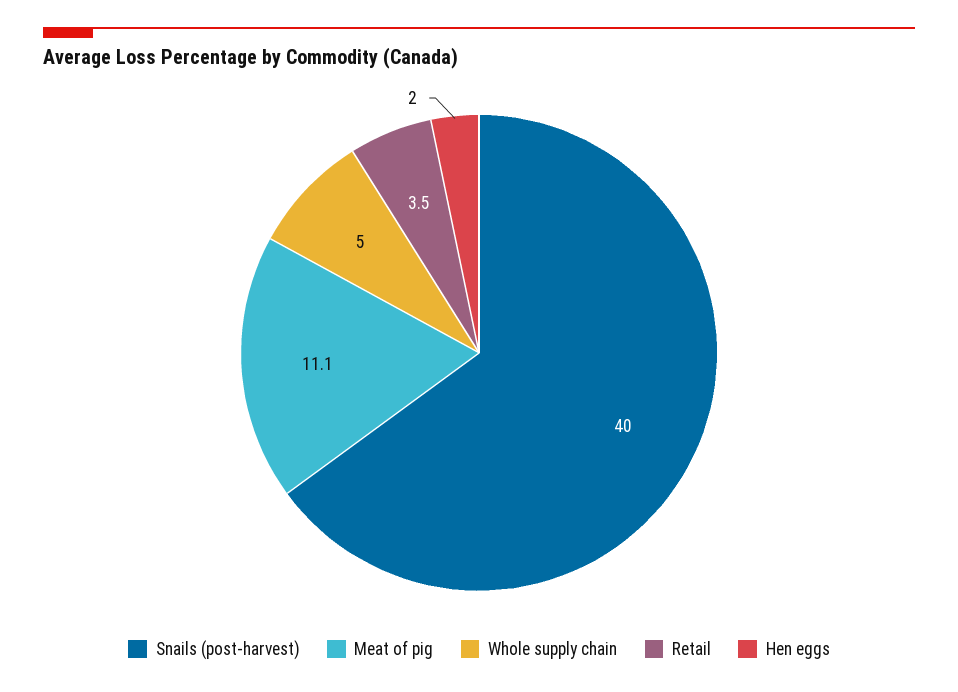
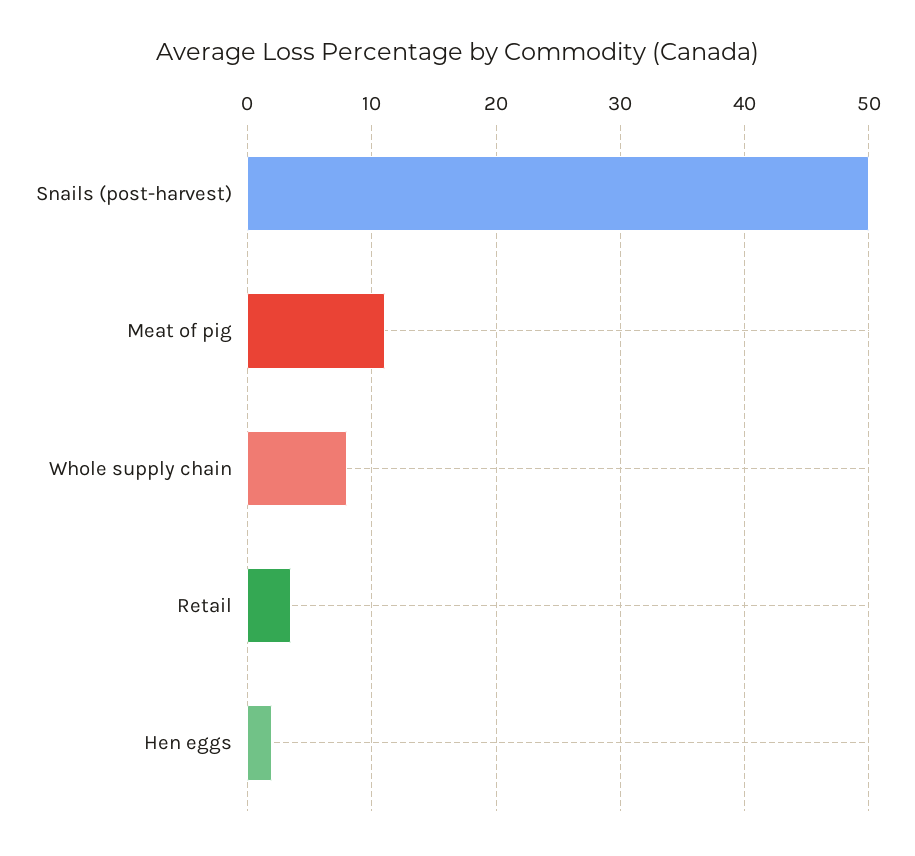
Snails (post-harvest): 40 -> 50
Whole supply chain: 5 -> 8

